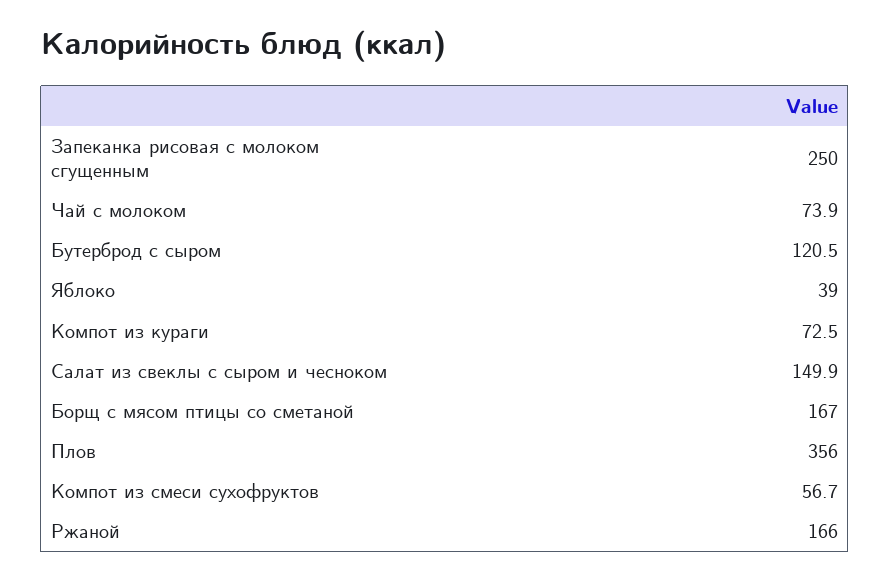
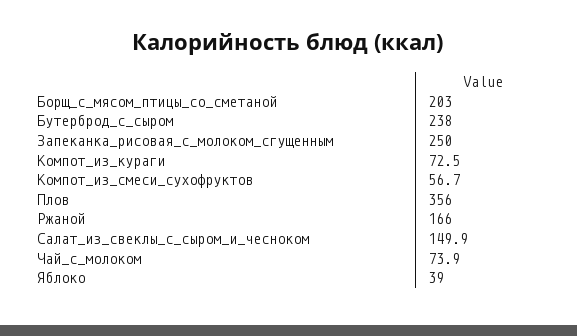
Бутерброд с сыром: 120.5 -> 238
Борщ с мясом птицы со сметаной: 167 -> 203

